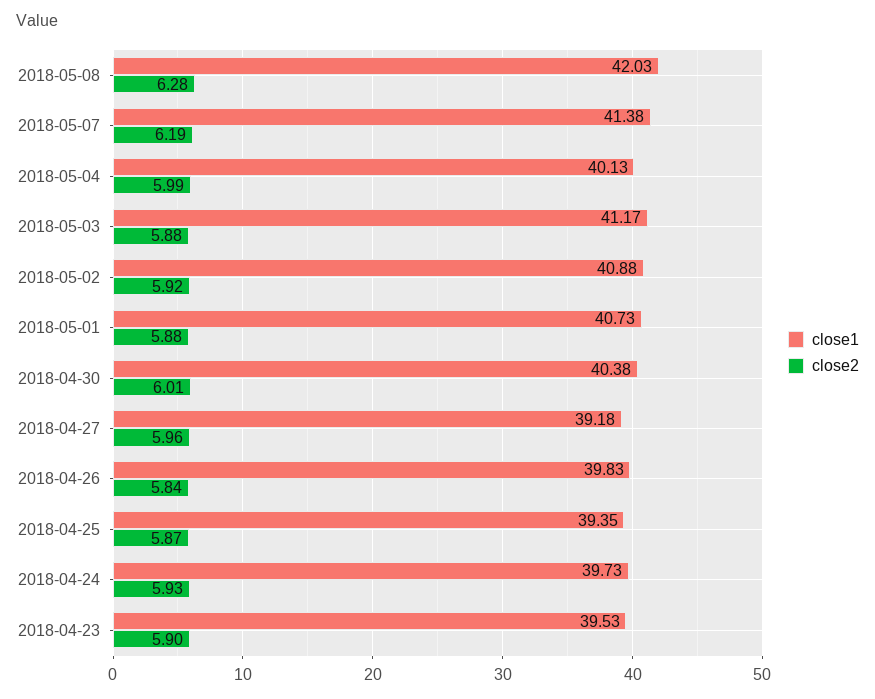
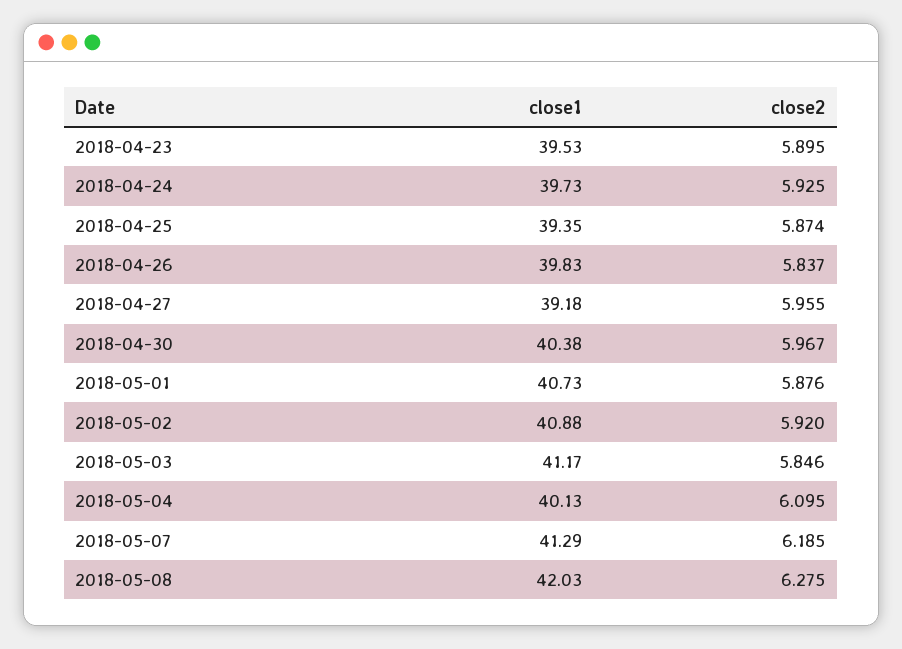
close1, 2018-05-07: 41.38 -> 41.29
close2, 2018-05-04: 5.99 -> 6.095
close2, 2018-05-03: 5.88 -> 5.846
close2, 2018-04-30: 6.01 -> 5.967

